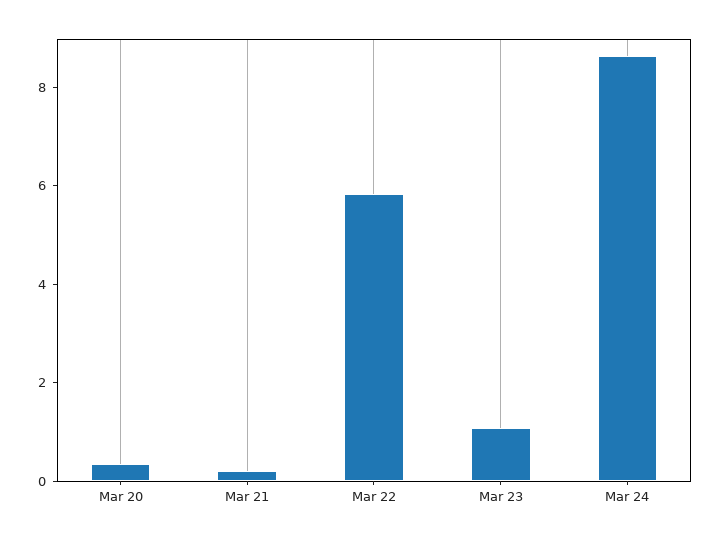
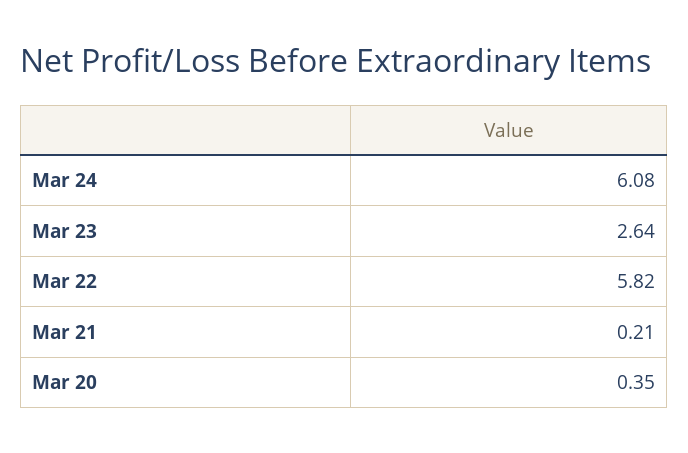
Mar 23: 1 -> 2.64
Mar 24: 8.5 -> 6.08

